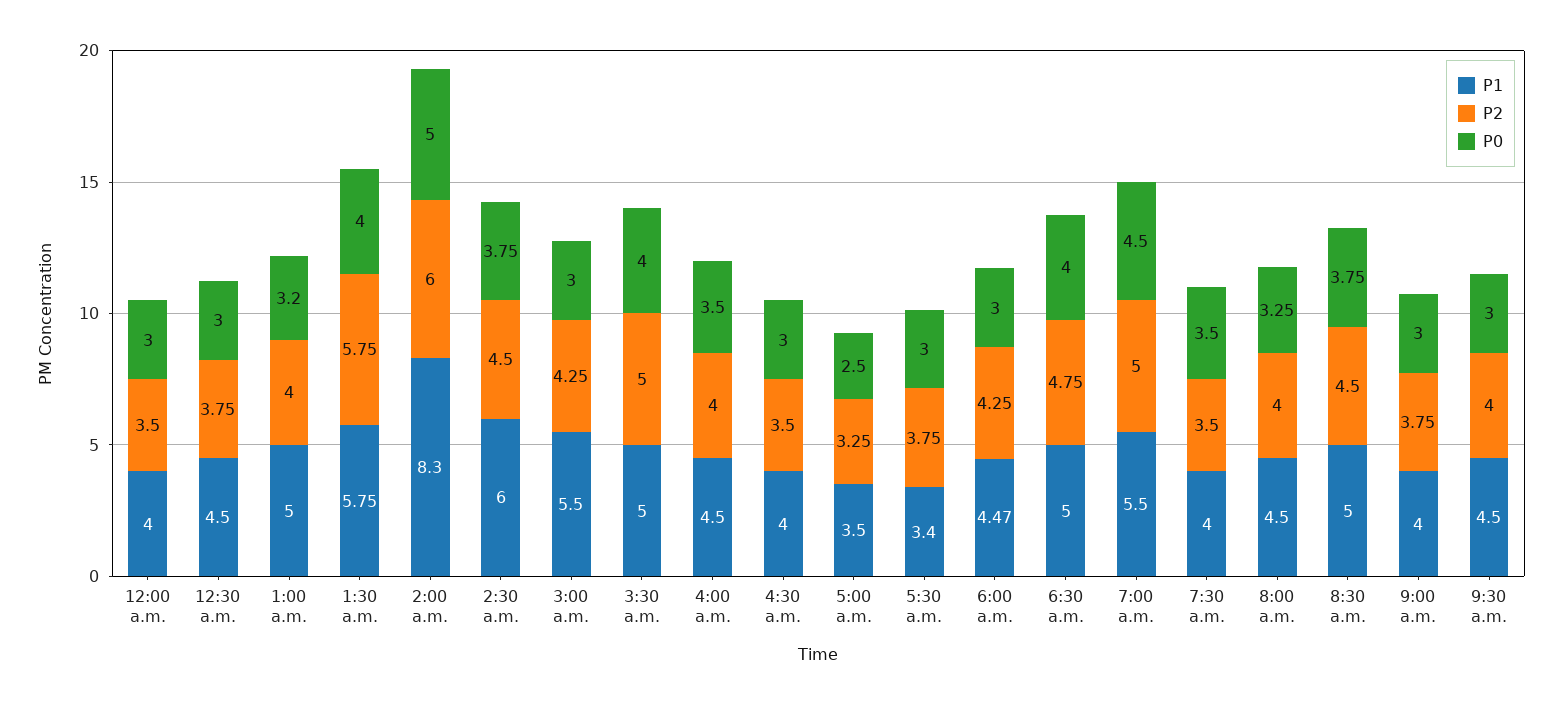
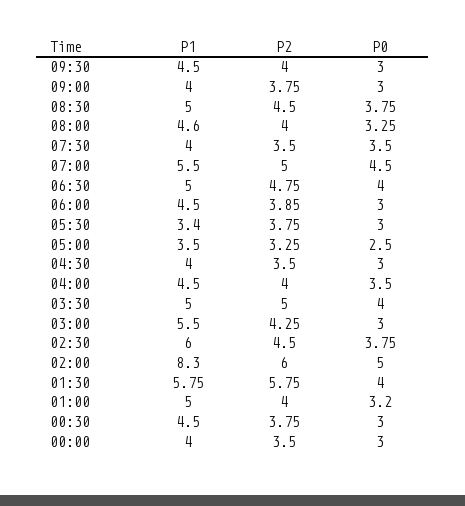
P1, 6:00 a.m.: 4.47 -> 4.5
P2, 6:00 a.m.: 4.25 -> 3.85
P1, 8:00 a.m.: 4.5 -> 4.6

